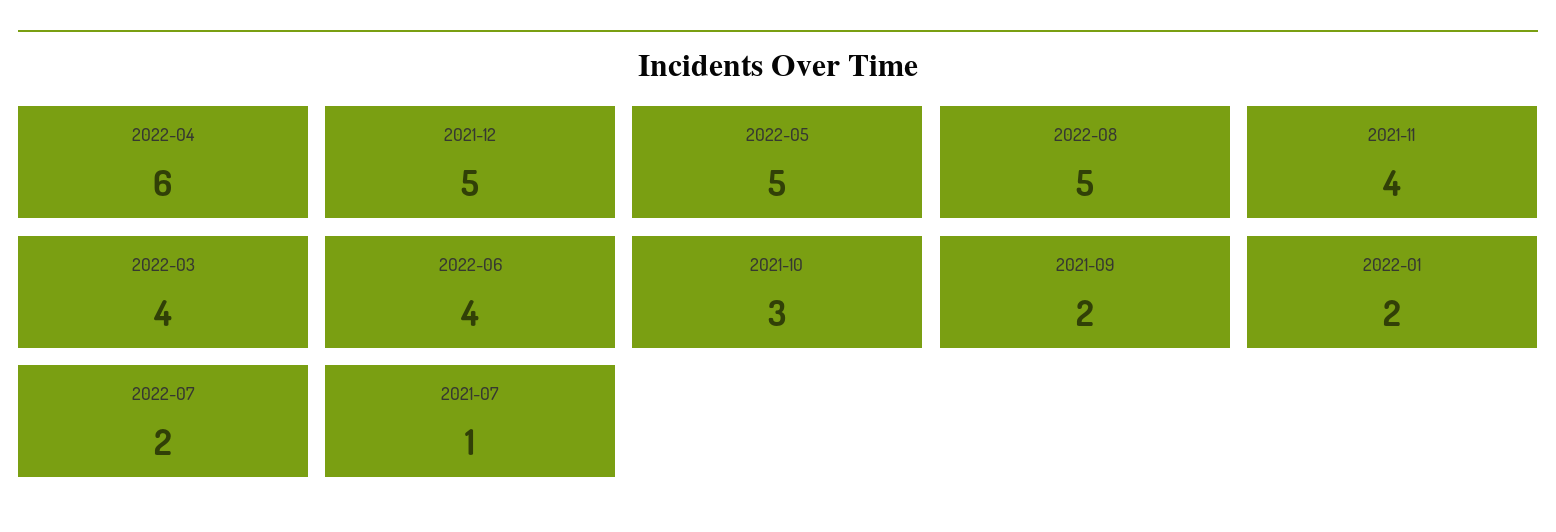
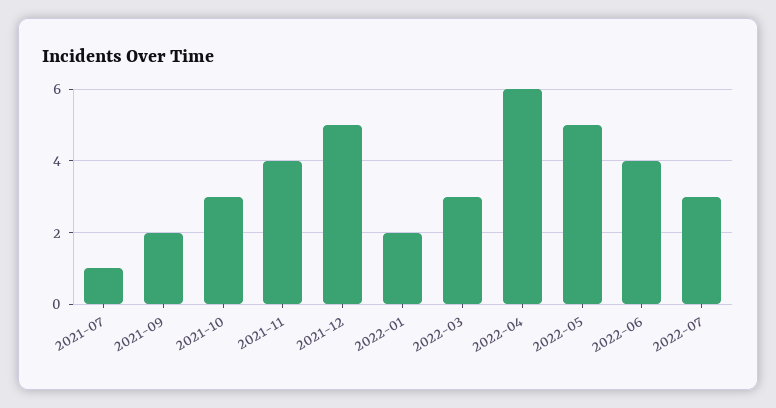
2022-08: 5 -> none
2022-03: 4 -> 3
2022-07: 2 -> 3

